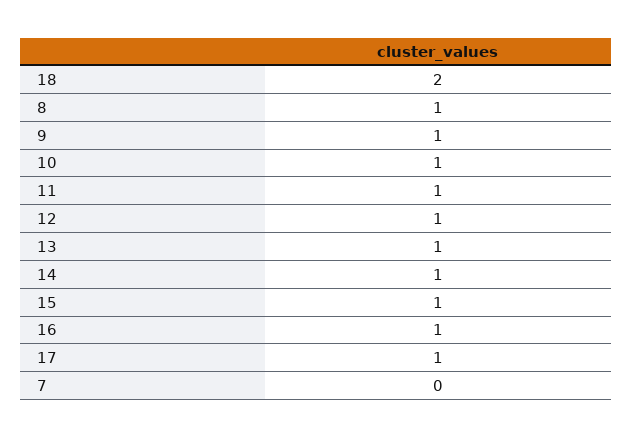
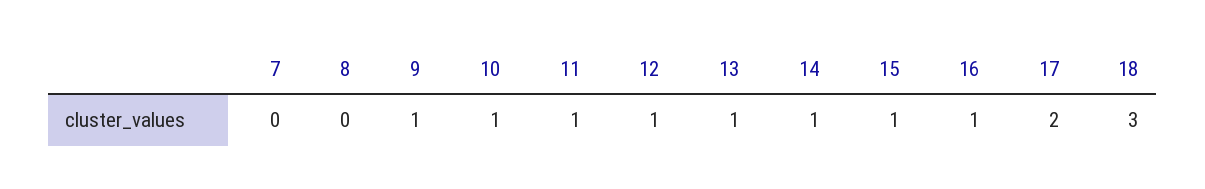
18: 2 -> 3
8: 1 -> 0
17: 1 -> 2

